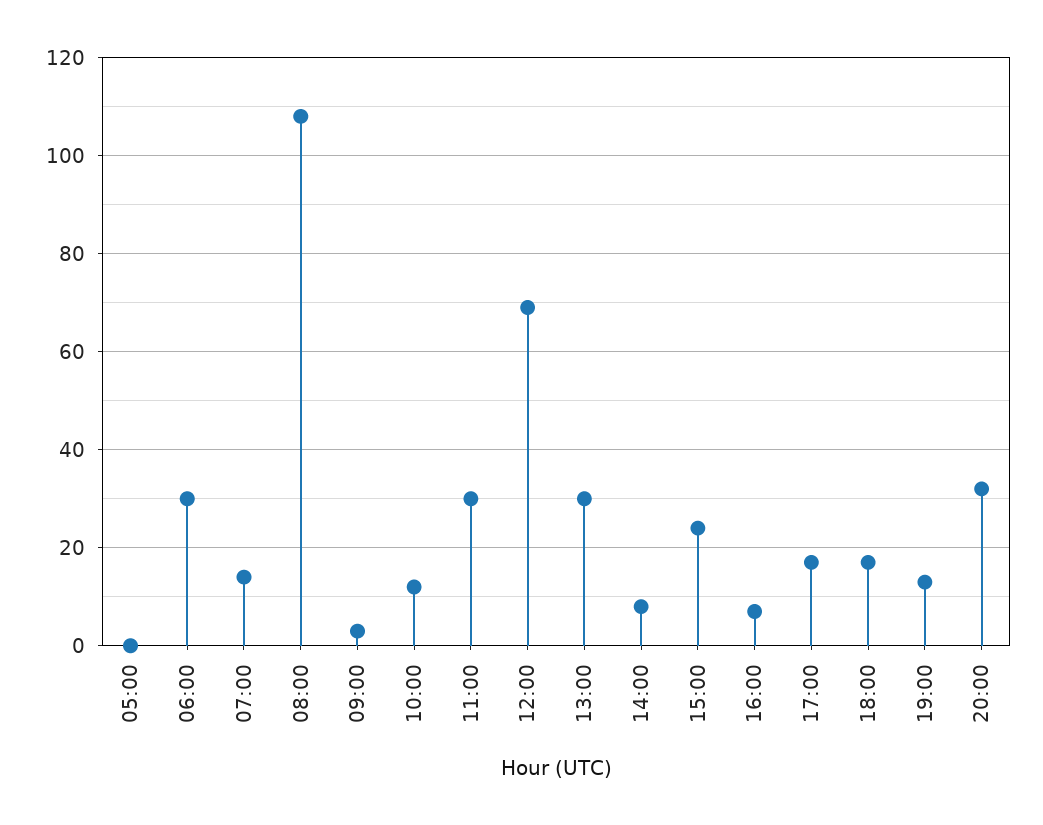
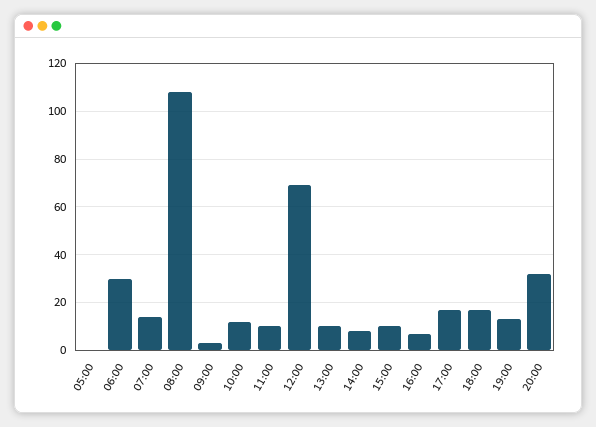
11:00: 30 -> 10
13:00: 30 -> 10
15:00: 25 -> 10

